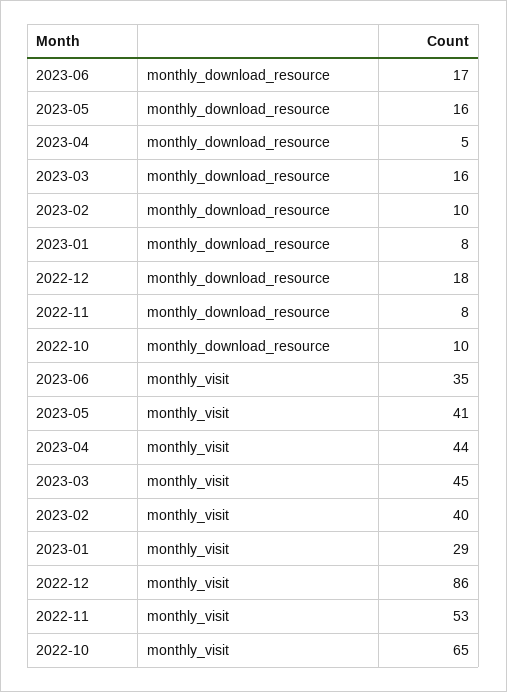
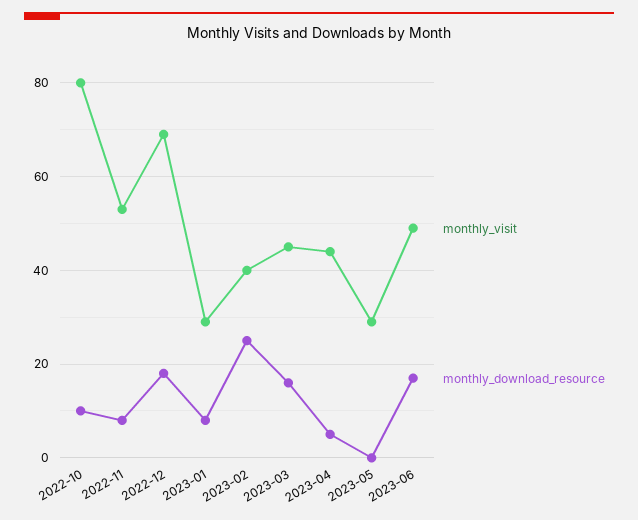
monthly_download_resource, 2023-05: 16 -> 0
monthly_download_resource, 2023-02: 10 -> 25
monthly_visit, 2023-06: 35 -> 50
monthly_visit, 2023-05: 41 -> 30
monthly_visit, 2022-12: 86 -> 70
monthly_visit, 2022-10: 65 -> 80

